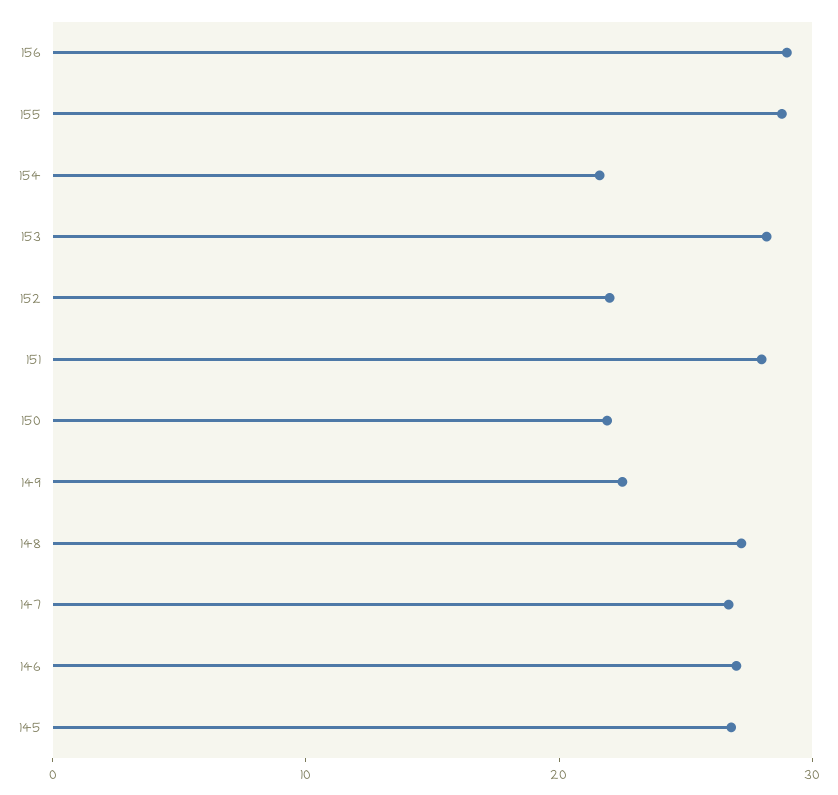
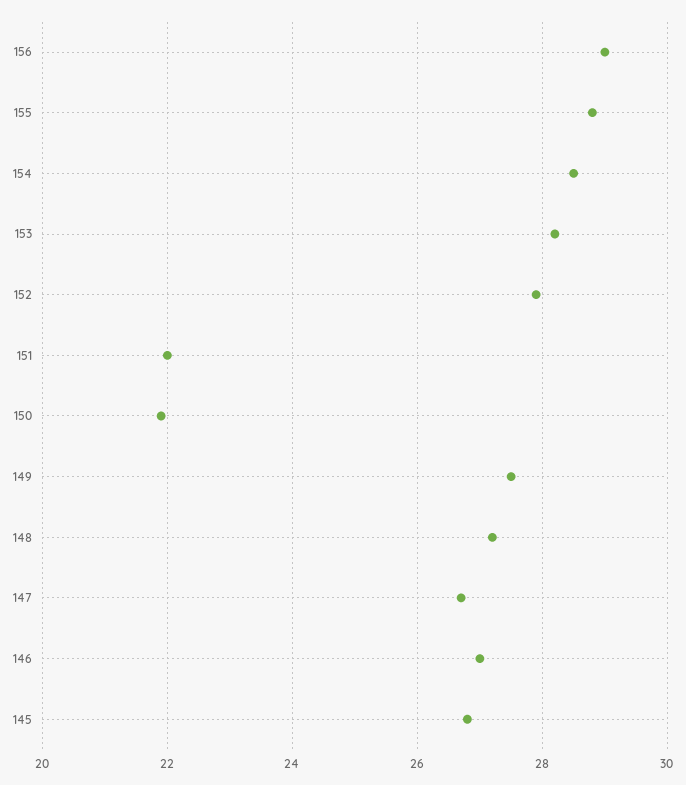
154: 22 -> 28.5
152: 22 -> 28
151: 28 -> 22
149: 22 -> 27.5

